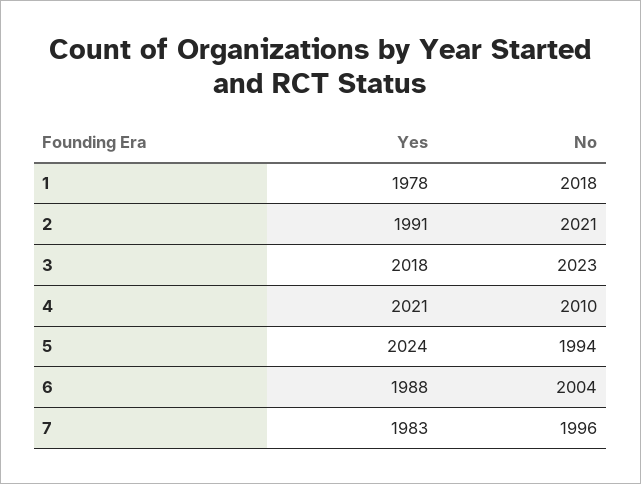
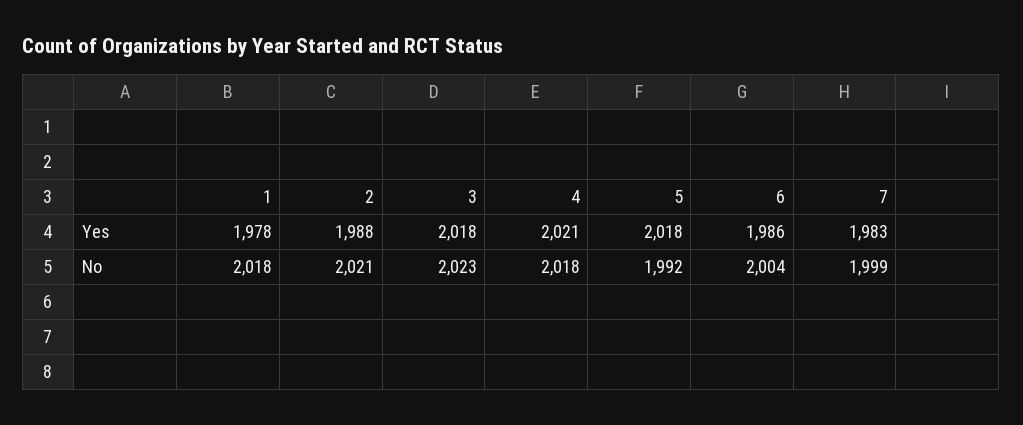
Yes, 2: 1991 -> 1988
No, 4: 2010 -> 2018
Yes, 5: 2024 -> 2018
No, 5: 1994 -> 1992
Yes, 6: 1988 -> 1986
No, 7: 1996 -> 1999

